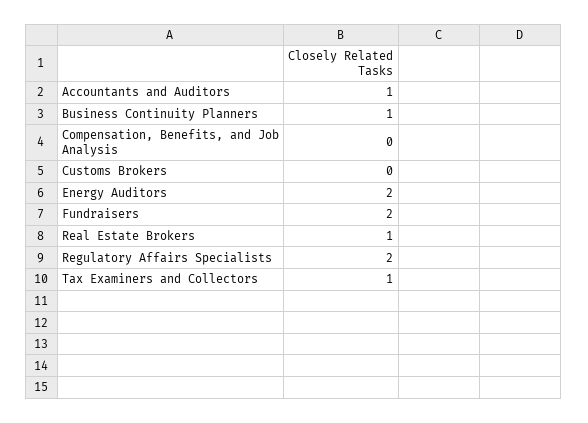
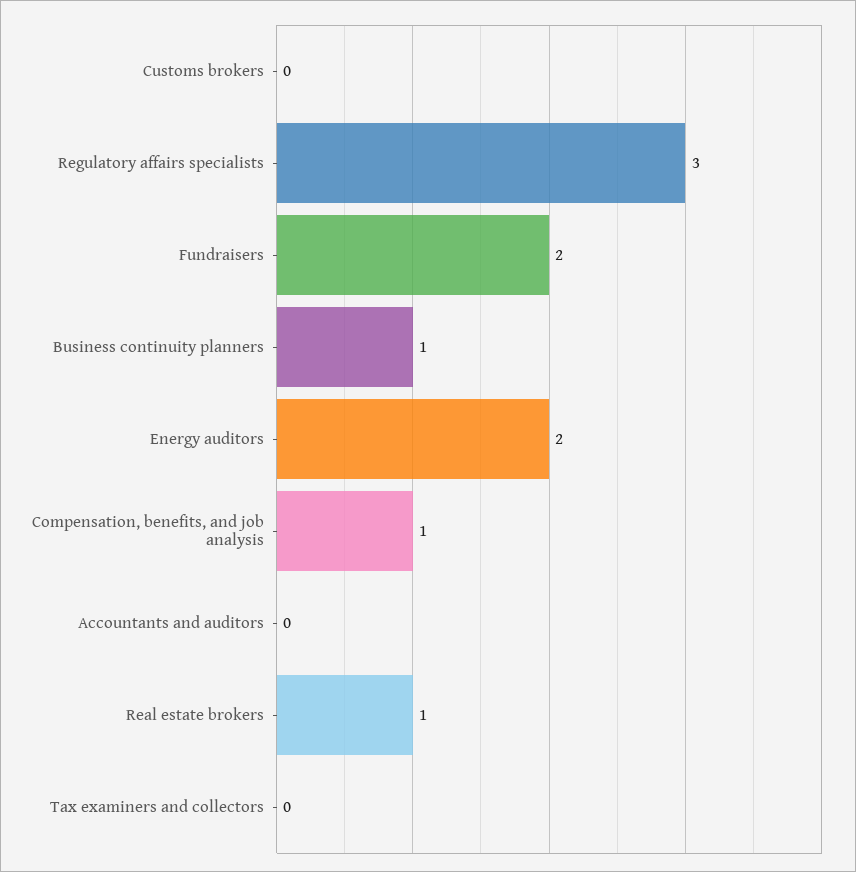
Accountants and Auditors: 1 -> 0
Compensation, Benefits, and Job Analysis: 0 -> 1
Regulatory Affairs Specialists: 2 -> 3
Tax Examiners and Collectors: 1 -> 0

